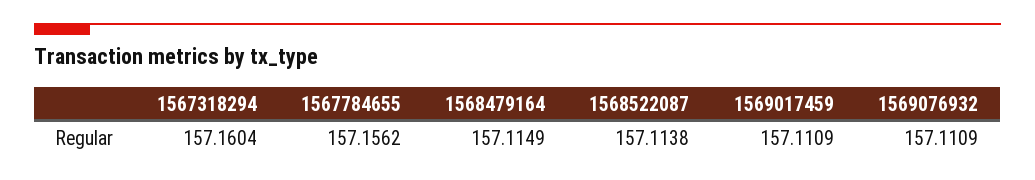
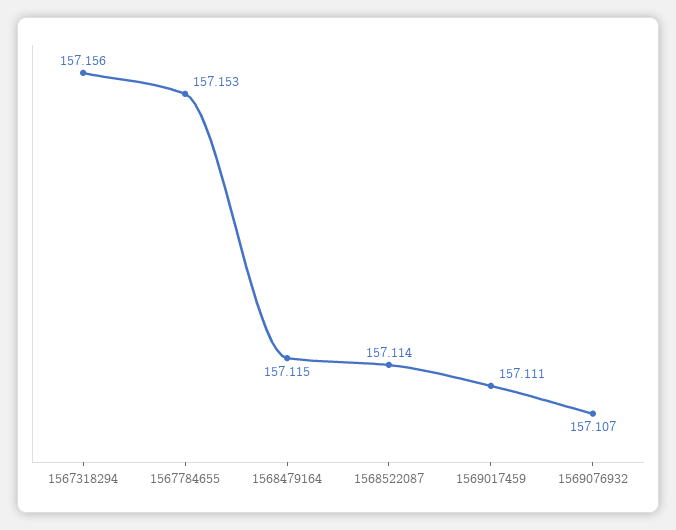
1567318294: 157.1604 -> 157.156
1567784655: 157.1562 -> 157.153
1569076932: 157.1109 -> 157.107

